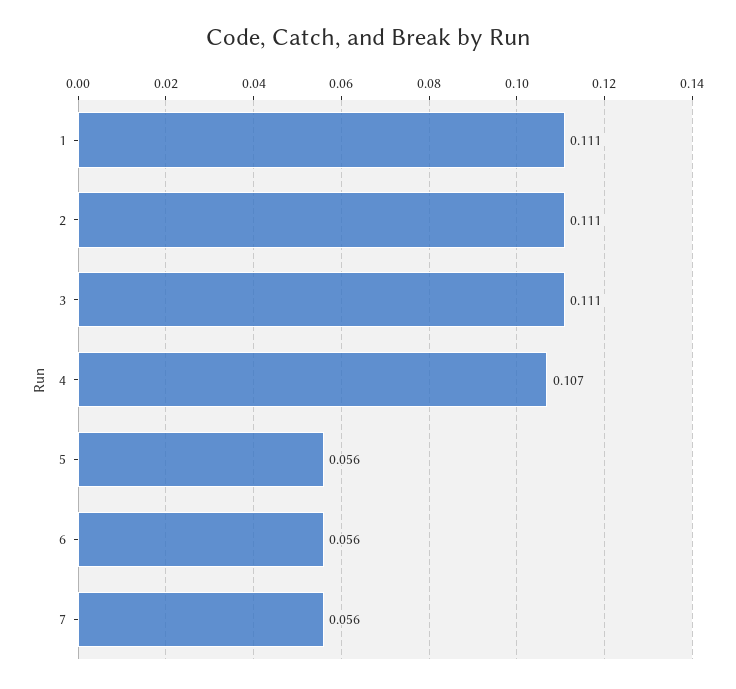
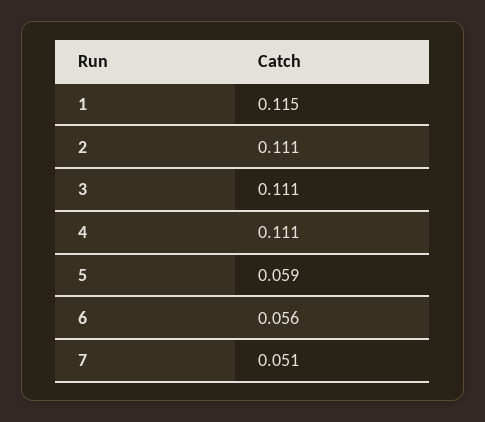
1: 0.111 -> 0.115
4: 0.107 -> 0.111
5: 0.056 -> 0.059
7: 0.056 -> 0.051

